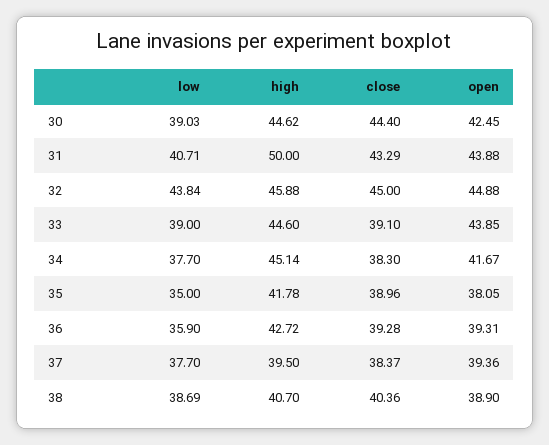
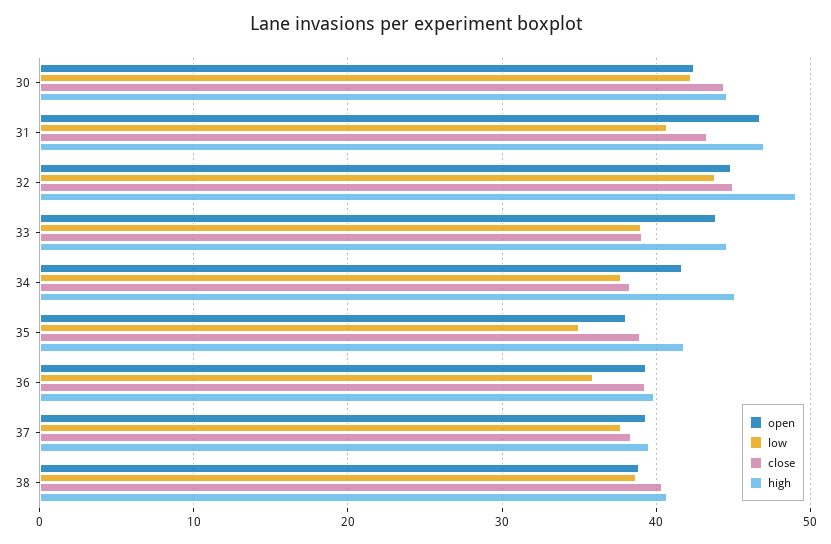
low, 30: 39.03 -> 42
high, 31: 50 -> 47
open, 31: 43.88 -> 47
high, 32: 45.88 -> 49
high, 36: 42.72 -> 40

